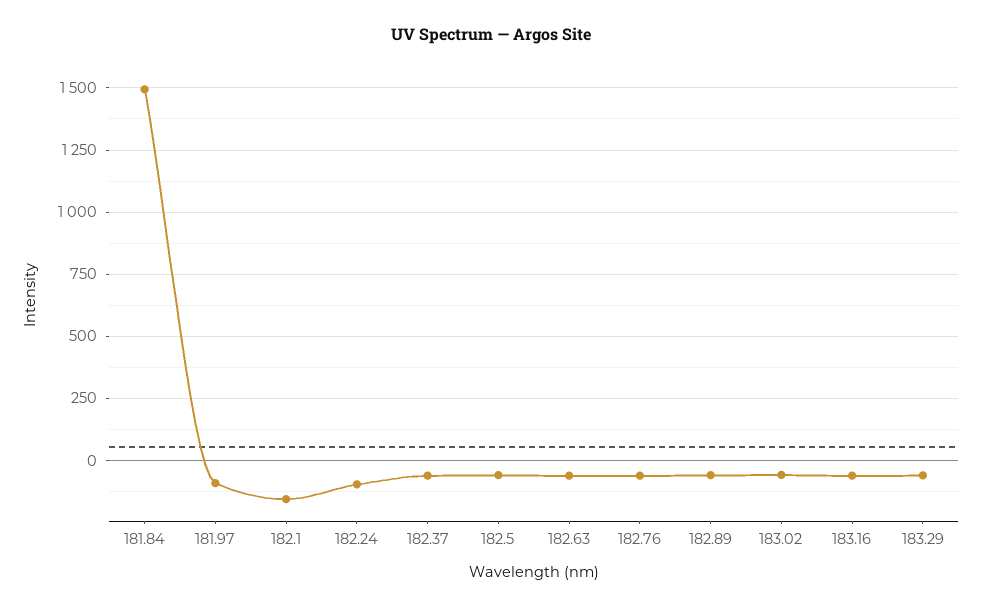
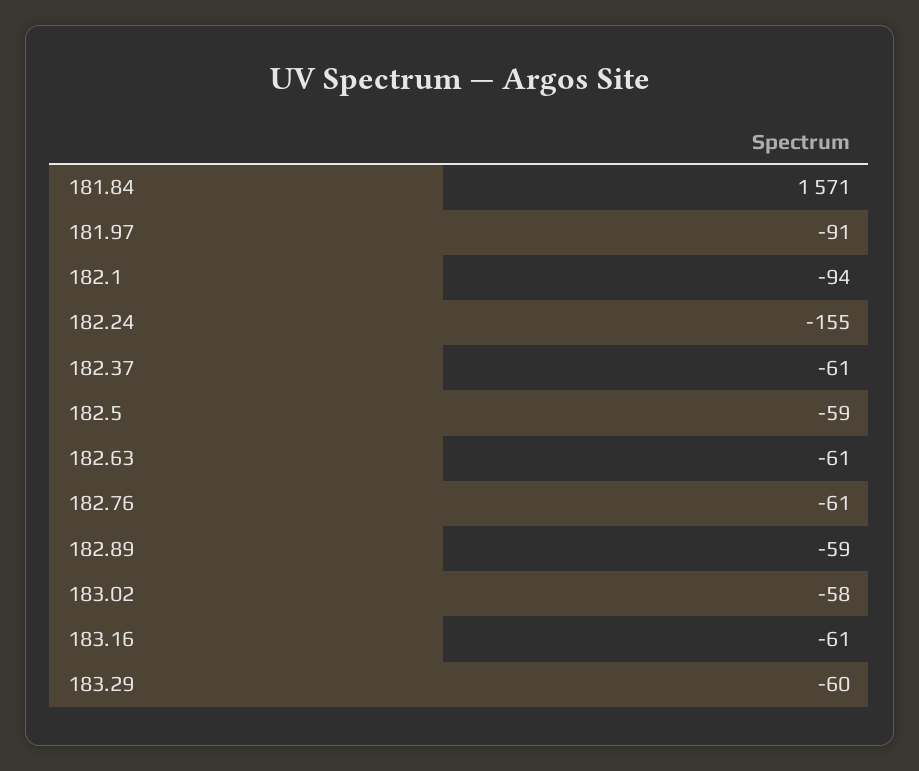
181.84: 1500 -> 1571
182.1: -150 -> -94
182.24: -100 -> -155

